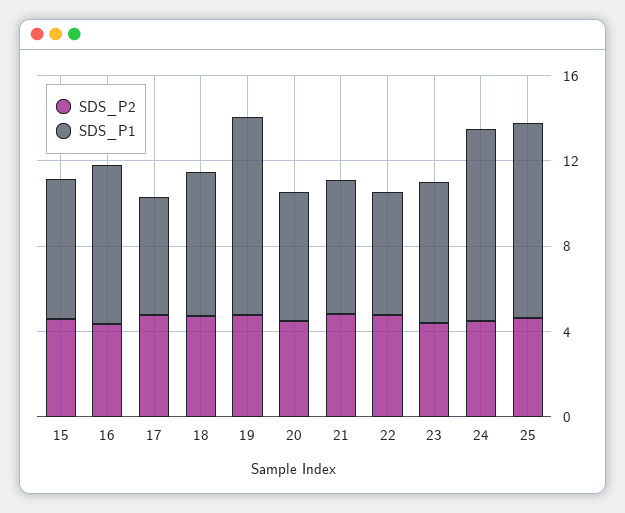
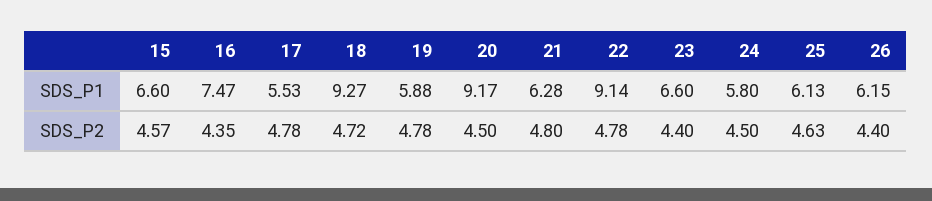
SDS_P1, 18: 7 -> 9.27
SDS_P1, 19: 9 -> 5.88
SDS_P1, 20: 6 -> 9.17
SDS_P1, 22: 6 -> 9.14
SDS_P1, 24: 9 -> 5.8
SDS_P1, 25: 9 -> 6.13
SDS_P1, 26: none -> 6.15
SDS_P2, 26: none -> 4.4

